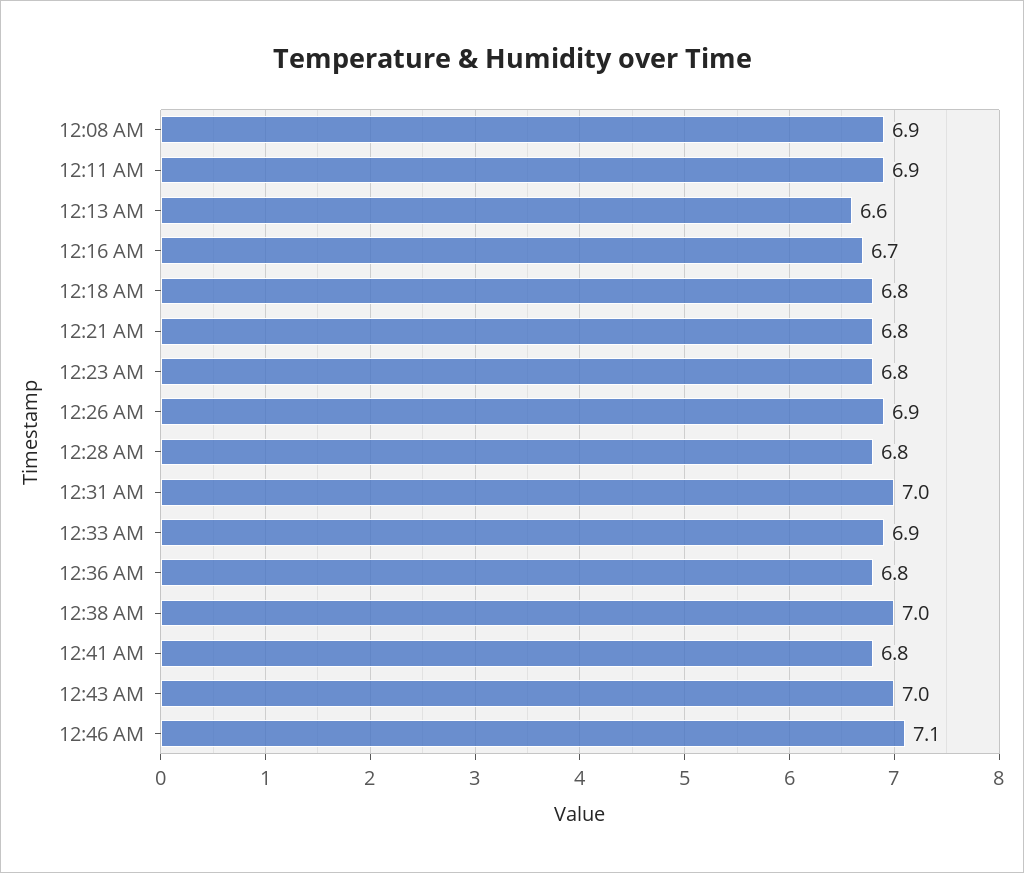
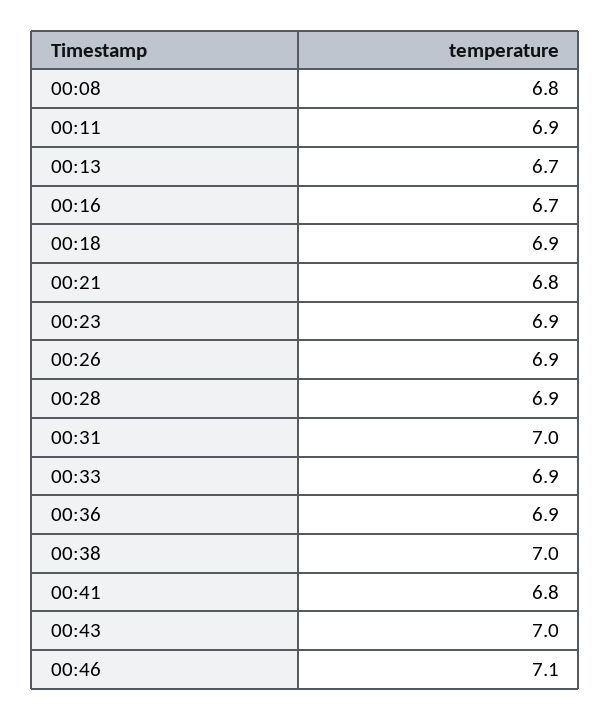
12:08 AM: 6.9 -> 6.8
12:13 AM: 6.6 -> 6.7
12:18 AM: 6.8 -> 6.9
12:23 AM: 6.8 -> 6.9
12:28 AM: 6.8 -> 6.9
12:36 AM: 6.8 -> 6.9

